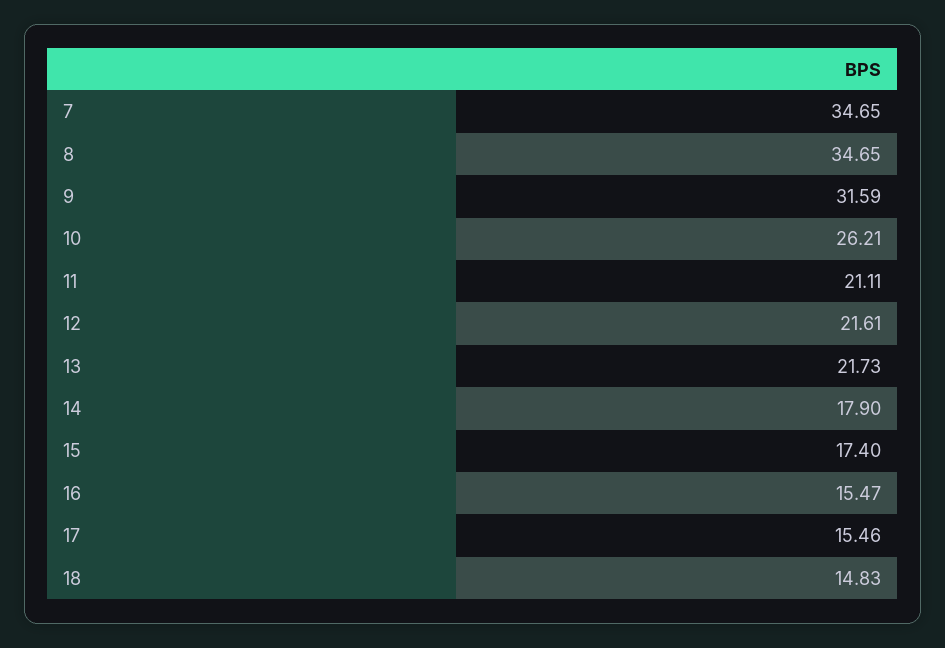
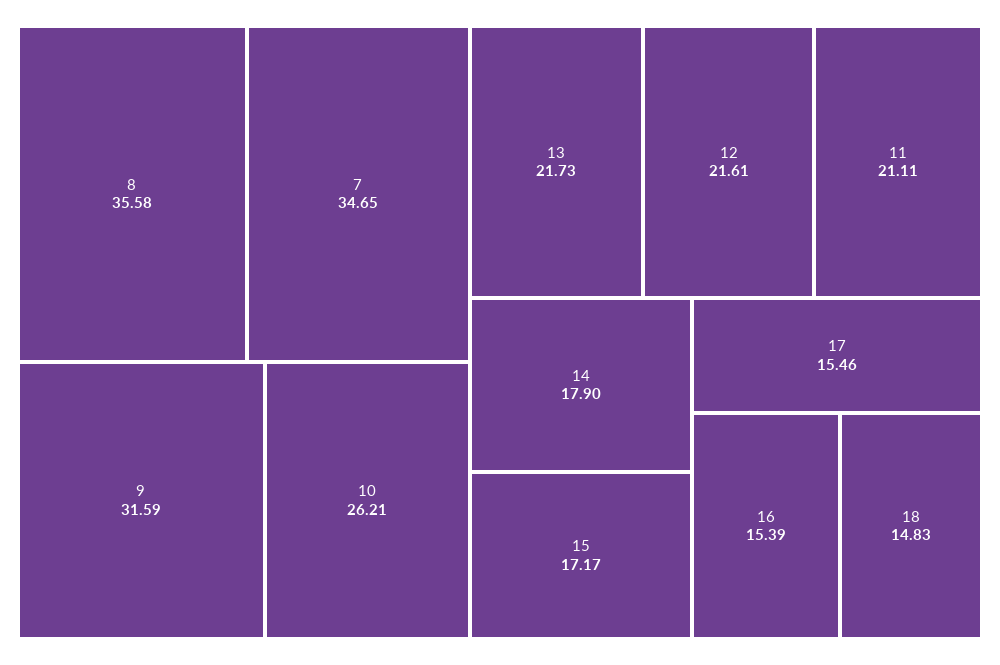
8: 34.65 -> 35.58
15: 17.4 -> 17.17
16: 15.47 -> 15.39

